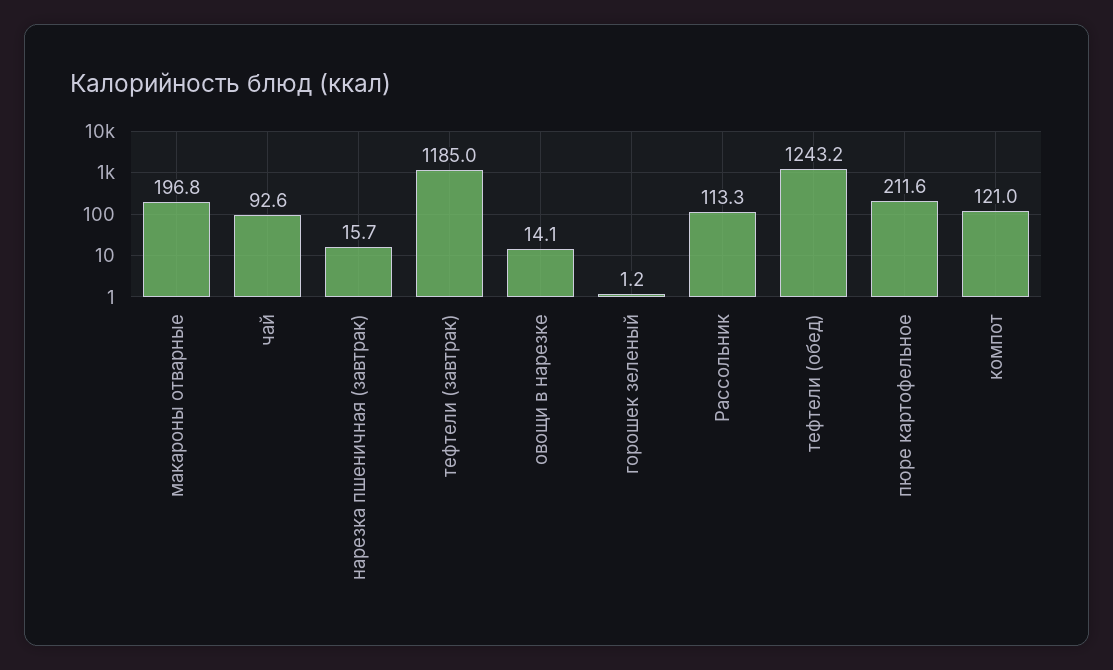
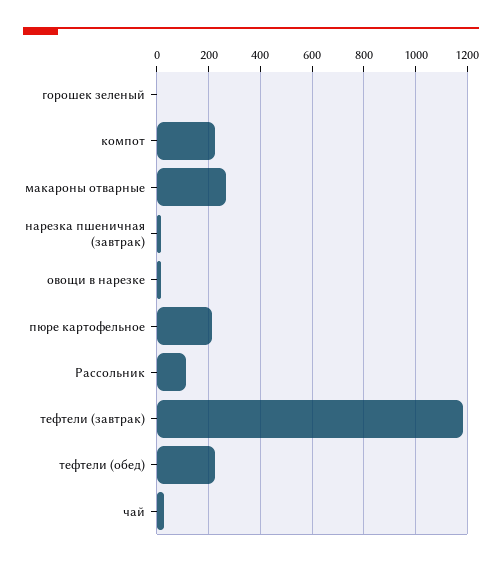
макароны отварные: 196.8 -> 275
чай: 92.6 -> 25
тефтели (обед): 1243.2 -> 225
компот: 121 -> 225

